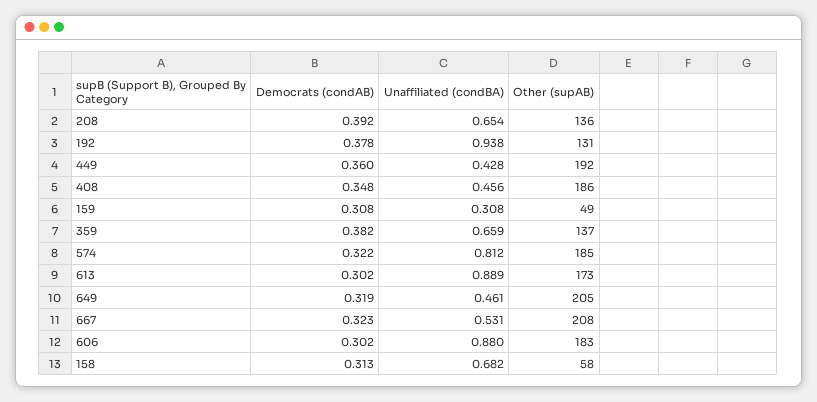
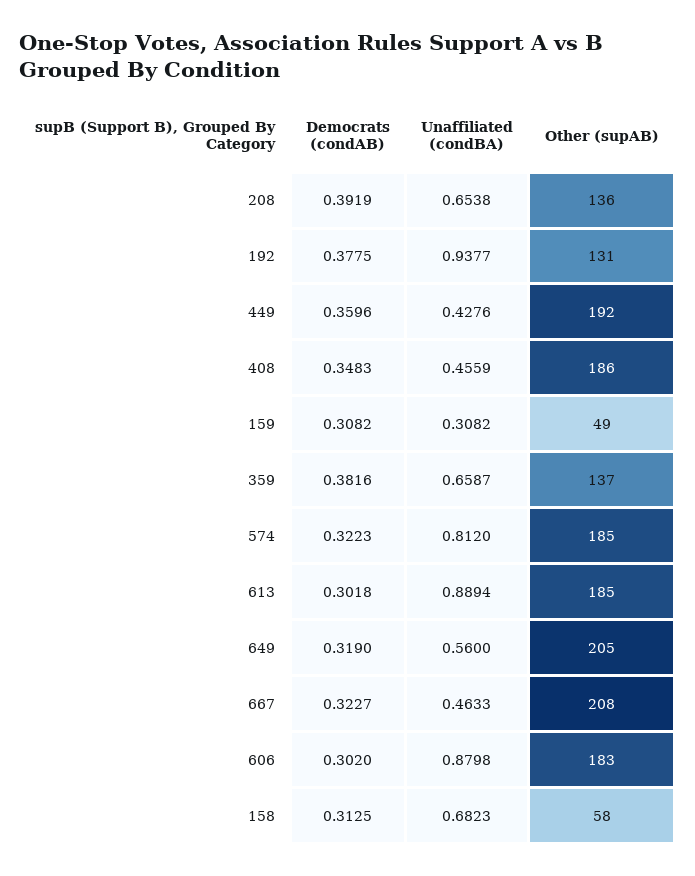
Other (supAB), 613: 173 -> 185
Unaffiliated (condBA), 649: 0.461 -> 0.56
Unaffiliated (condBA), 667: 0.531 -> 0.4633

